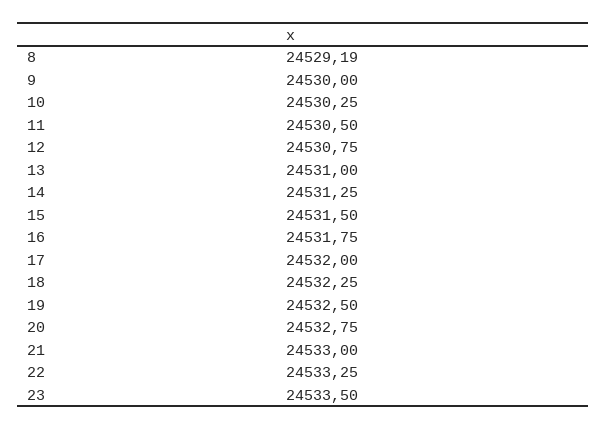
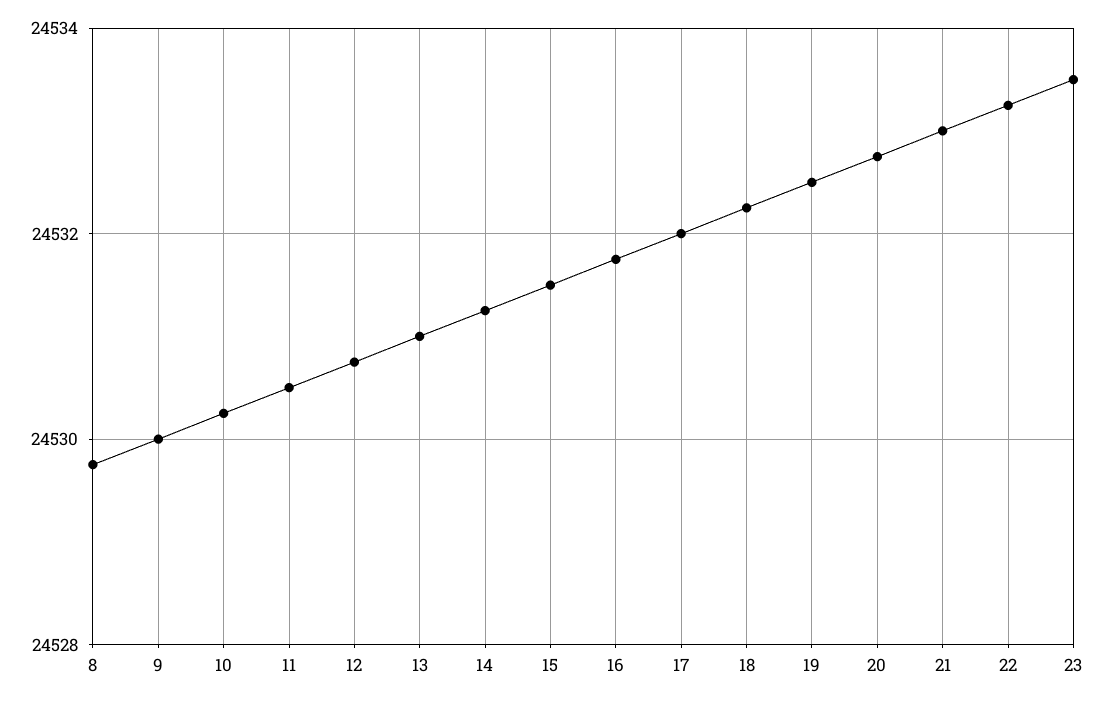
8: 24529.19 -> 24529.8

